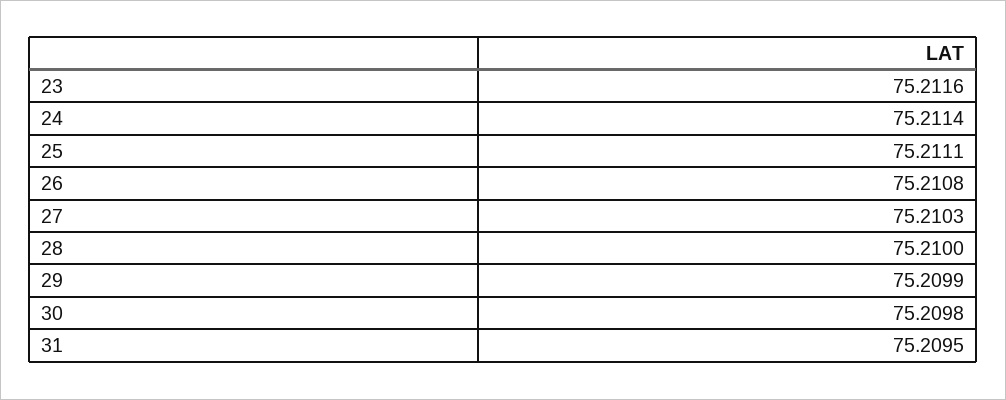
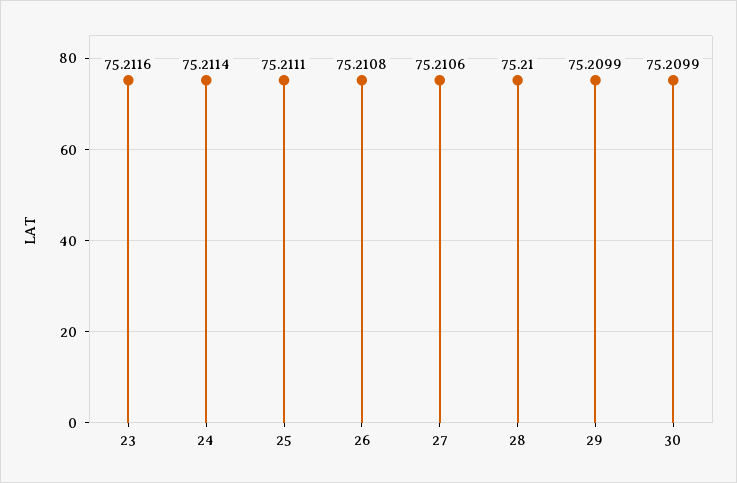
27: 75.2103 -> 75.2106
30: 75.2098 -> 75.2099
31: 75.2095 -> none

